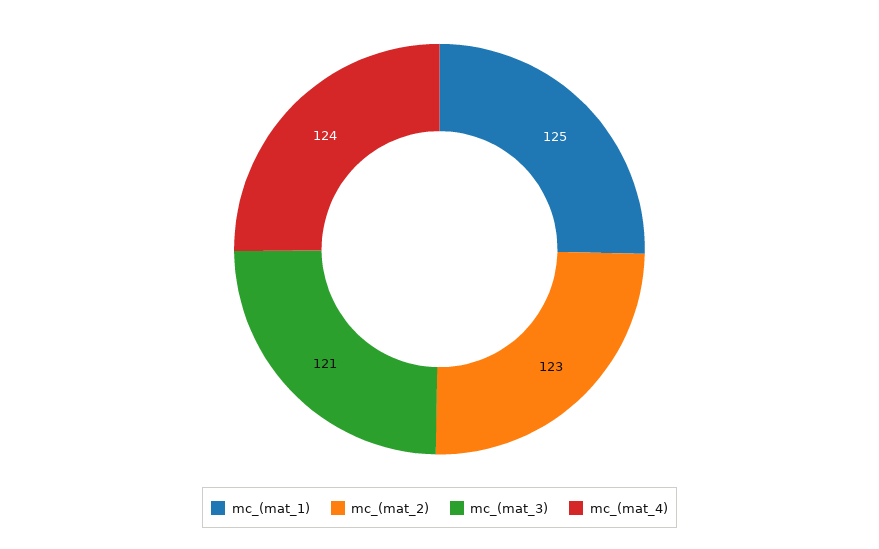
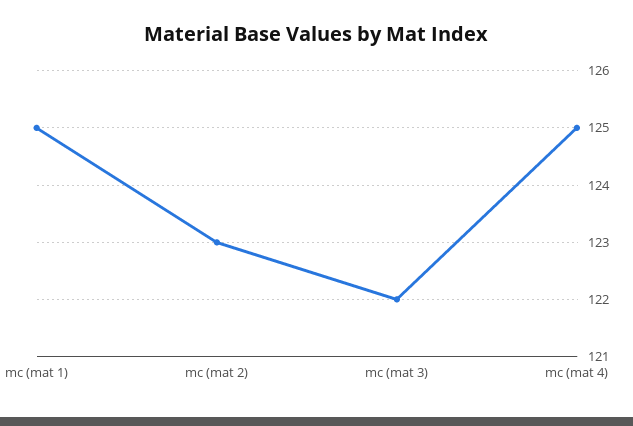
mc_(mat_3): 121 -> 122
mc_(mat_4): 124 -> 125

